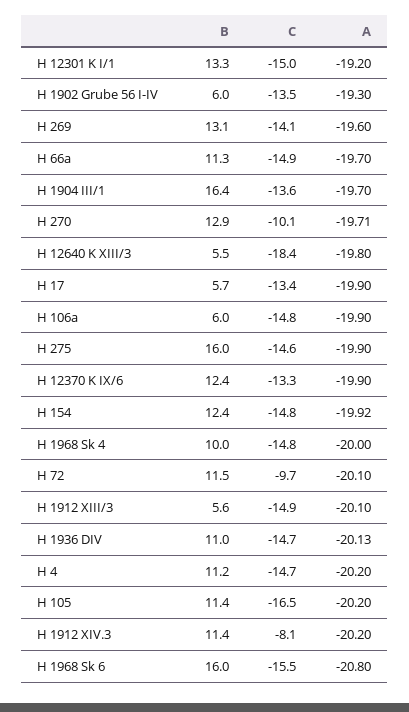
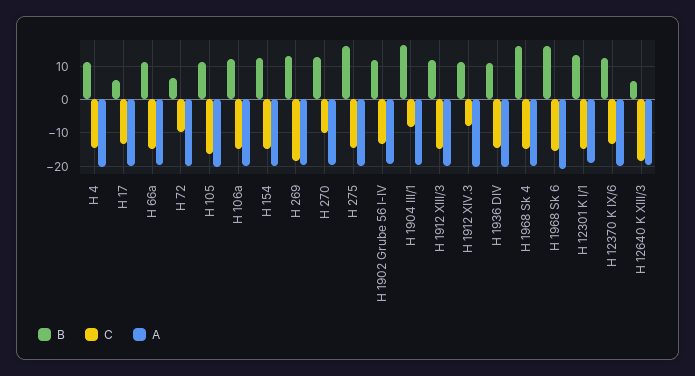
B, H 1902 Grube 56 I-IV: 6 -> 12
C, H 269: -14.1 -> -18
C, H 1904 III/1: -13.6 -> -8
B, H 106a: 6 -> 12
B, H 1968 Sk 4: 10 -> 16
B, H 72: 11.5 -> 6
B, H 1912 XIII/3: 5.6 -> 12

